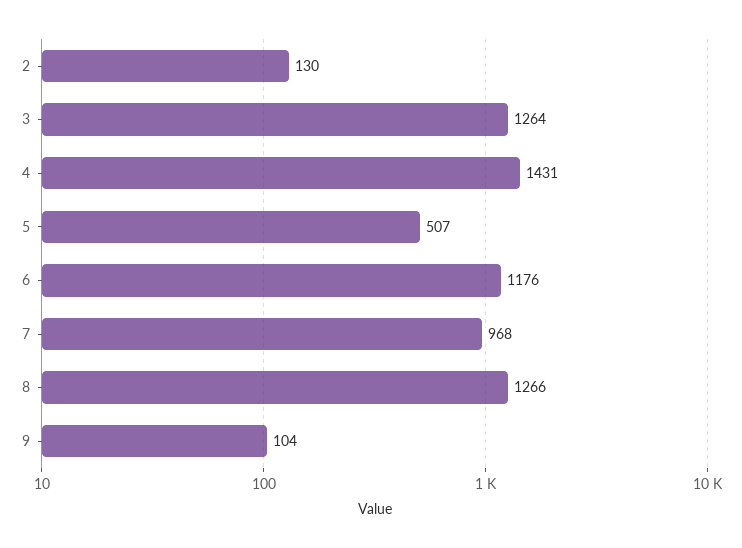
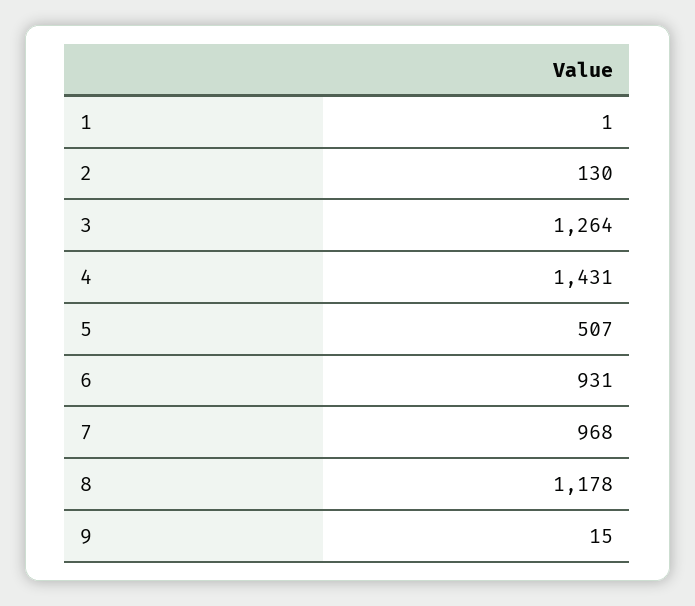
6: 1176 -> 931
8: 1266 -> 1178
9: 104 -> 15
1: none -> 1

